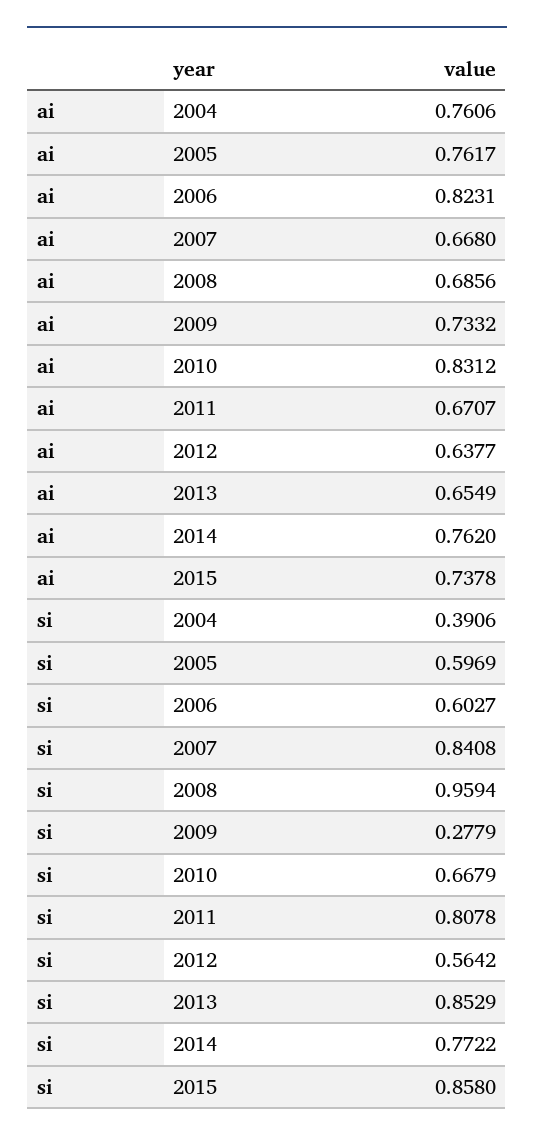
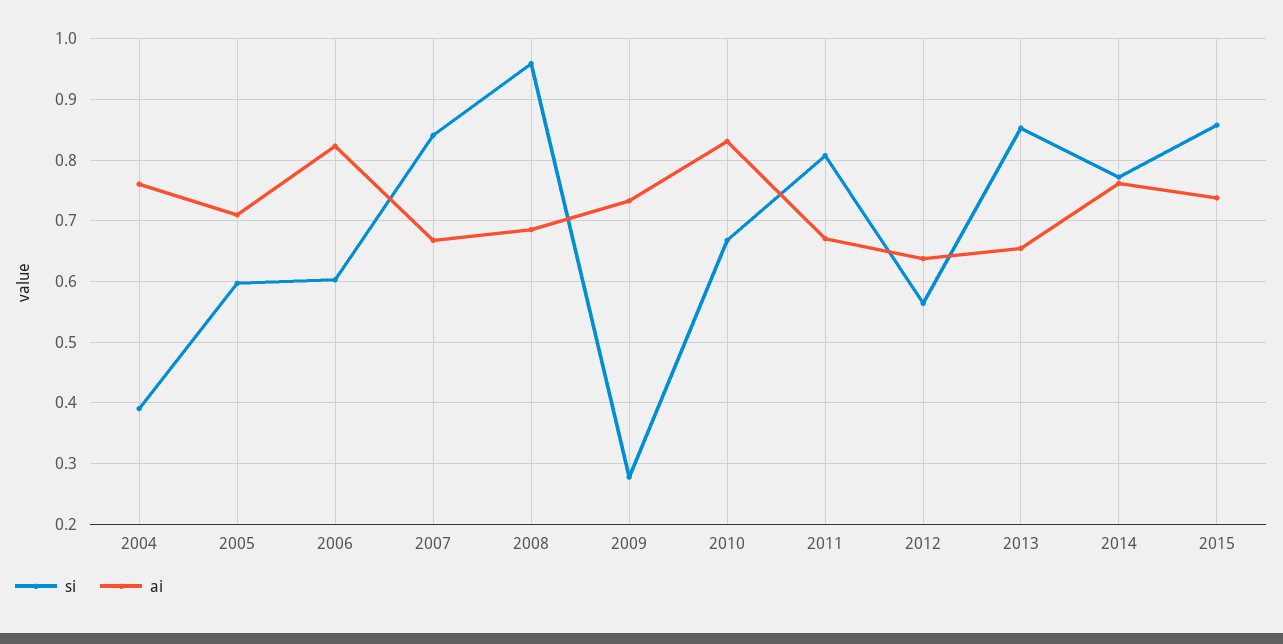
ai, 2005: 0.7617 -> 0.71

